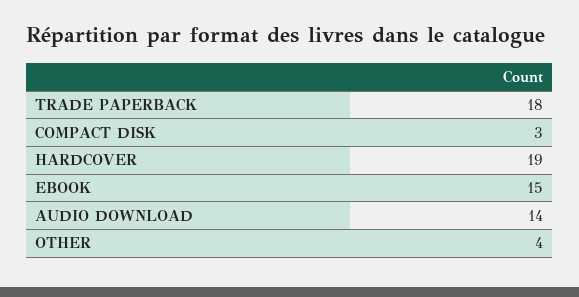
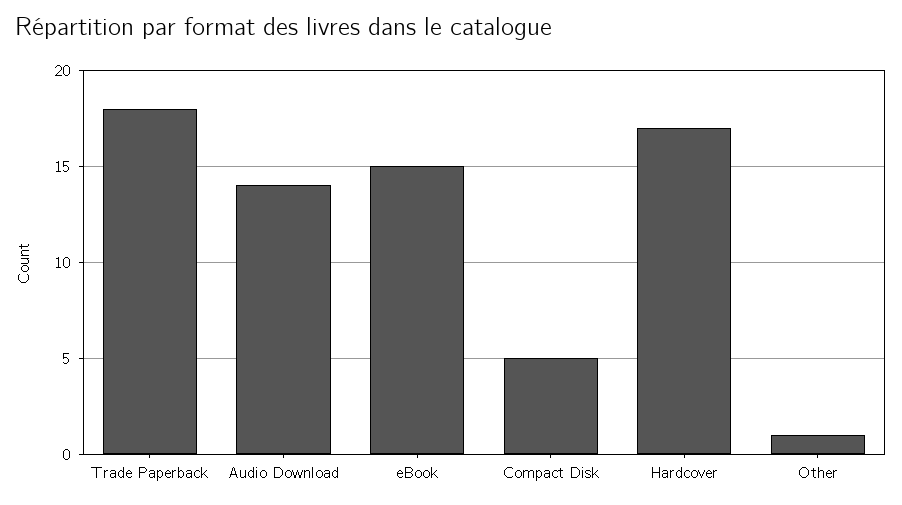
COMPACT DISK: 3 -> 5
HARDCOVER: 19 -> 17
OTHER: 4 -> 1

